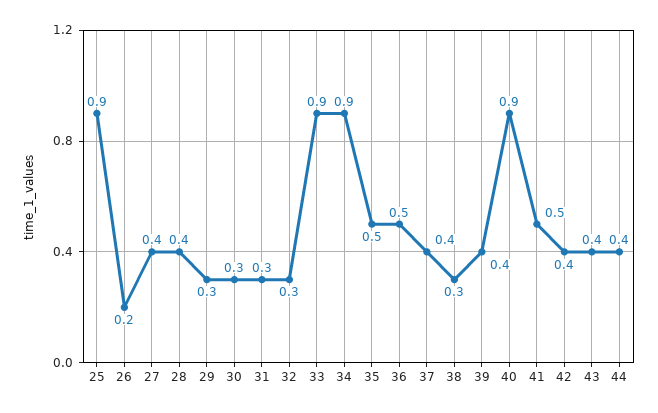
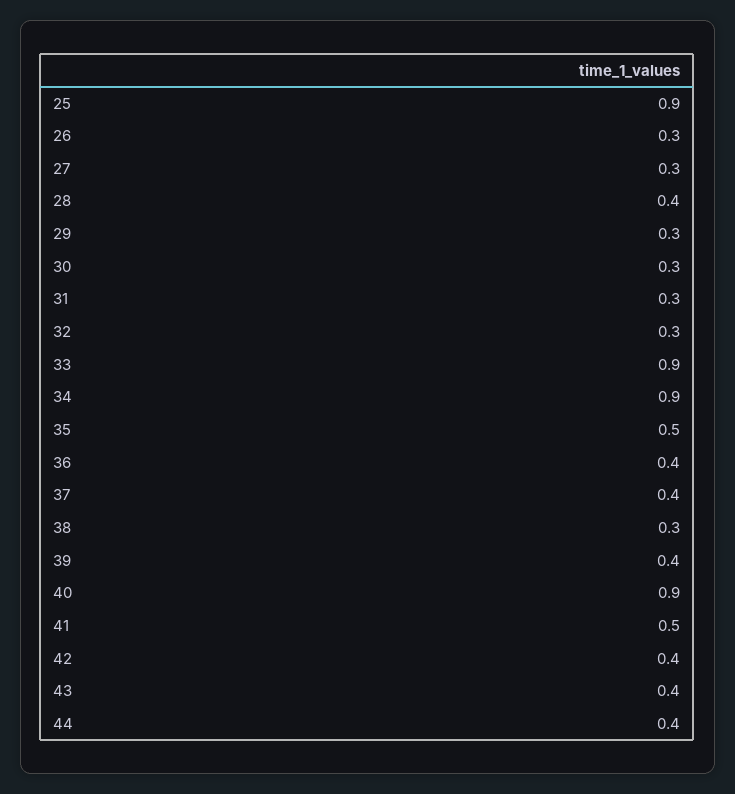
26: 0.2 -> 0.3
27: 0.4 -> 0.3
36: 0.5 -> 0.4

